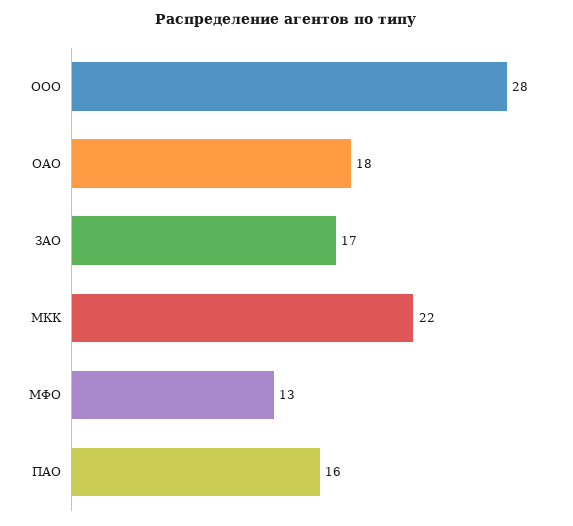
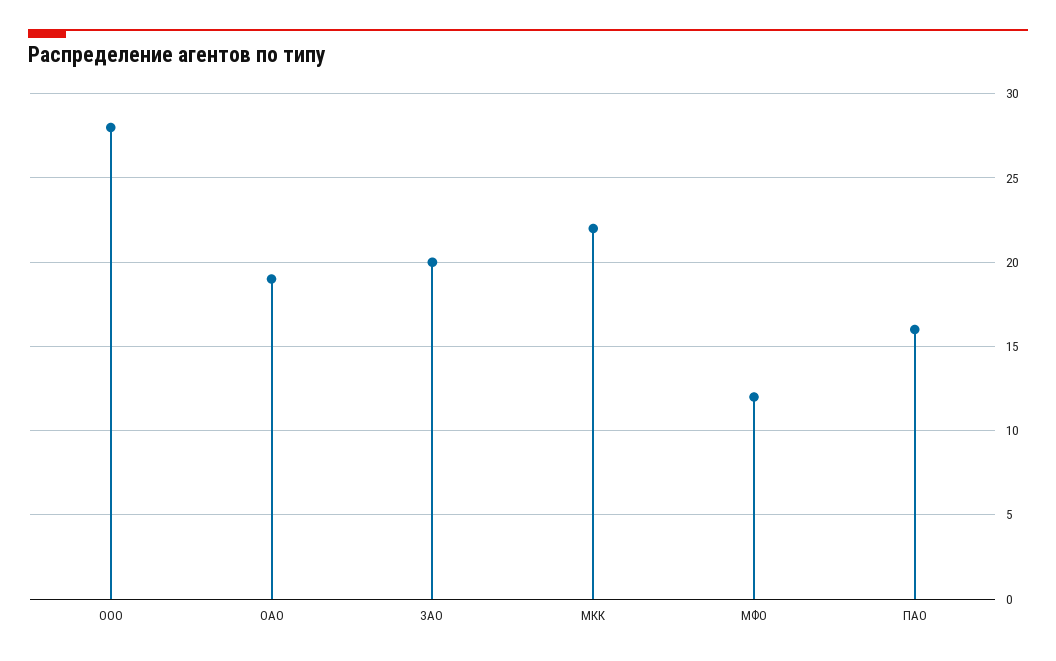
ОАО: 18 -> 19
ЗАО: 17 -> 20
МФО: 13 -> 12

